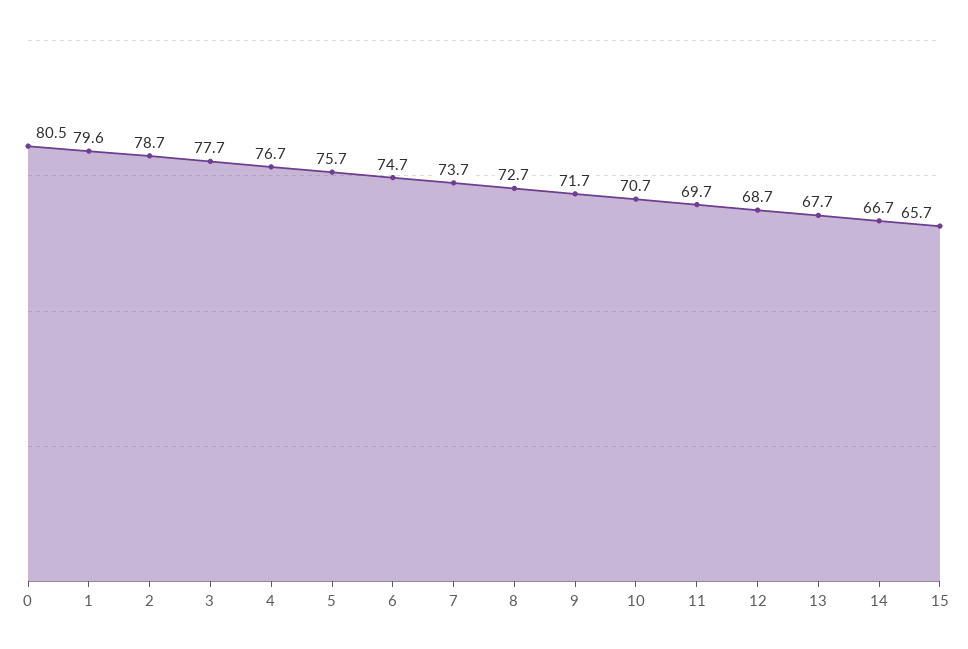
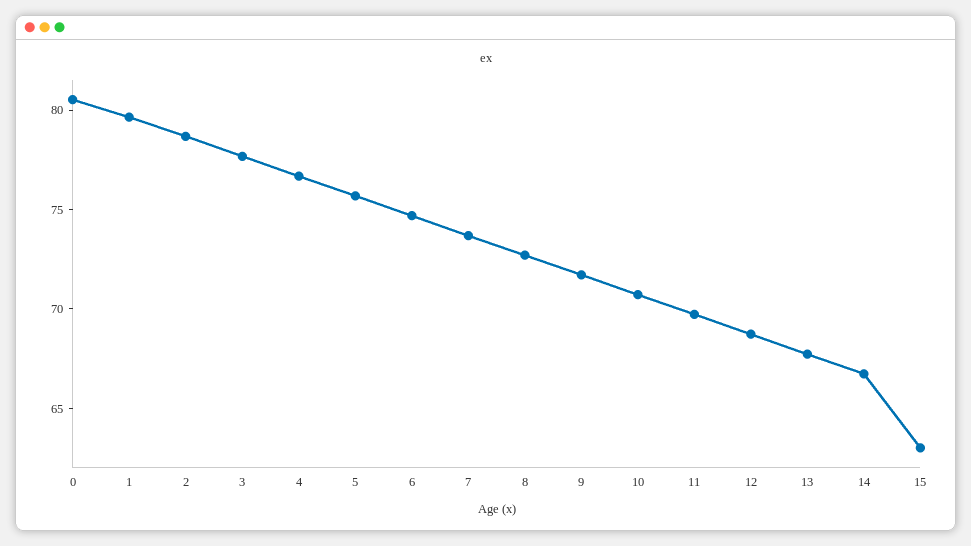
15: 65.7 -> 63

